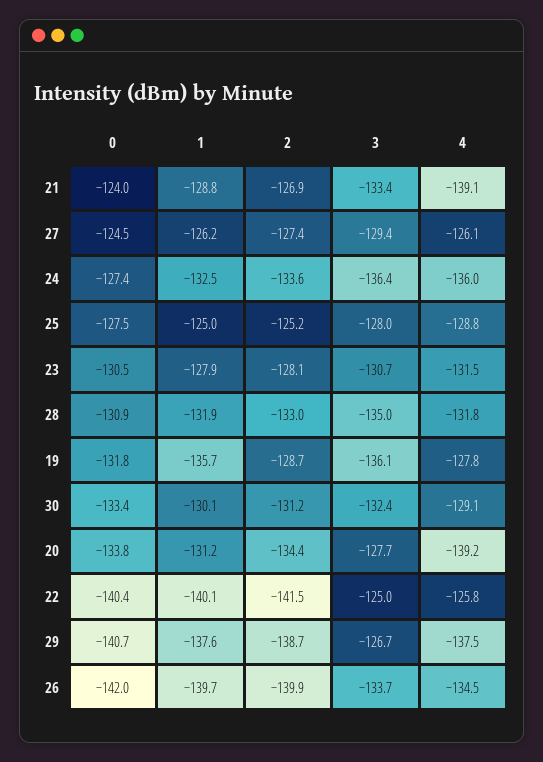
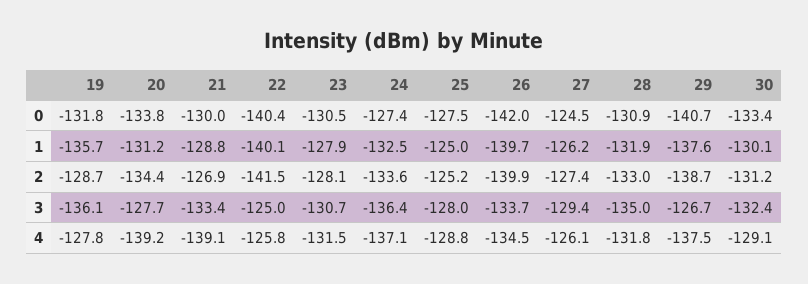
0, 21: -124 -> -130
4, 24: -136 -> -137.1

